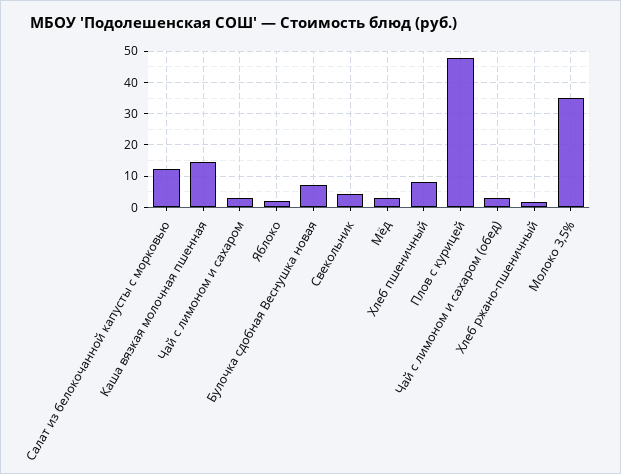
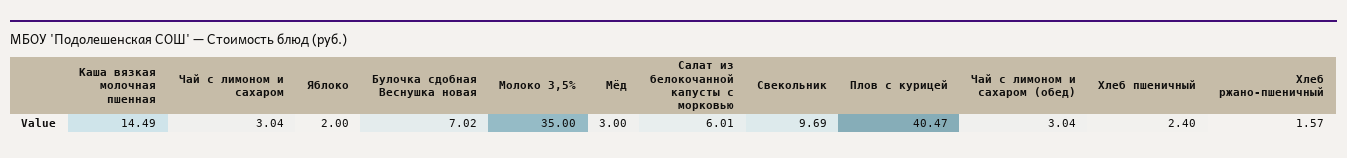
Салат из белокочанной капусты с морковью: 12 -> 6.01
Свекольник: 4 -> 9.69
Хлеб пшеничный: 8 -> 2.4
Плов с курицей: 48 -> 40.47

